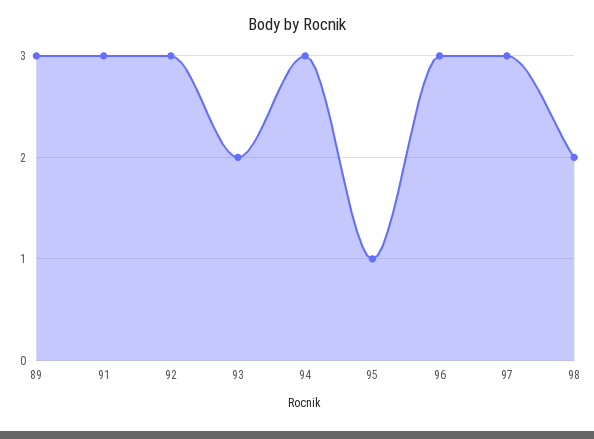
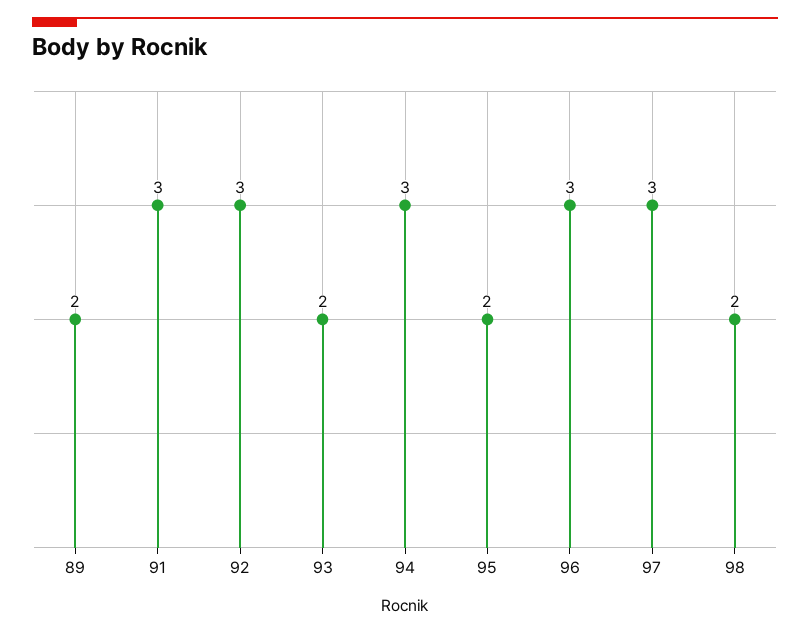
89: 3 -> 2
95: 1 -> 2

